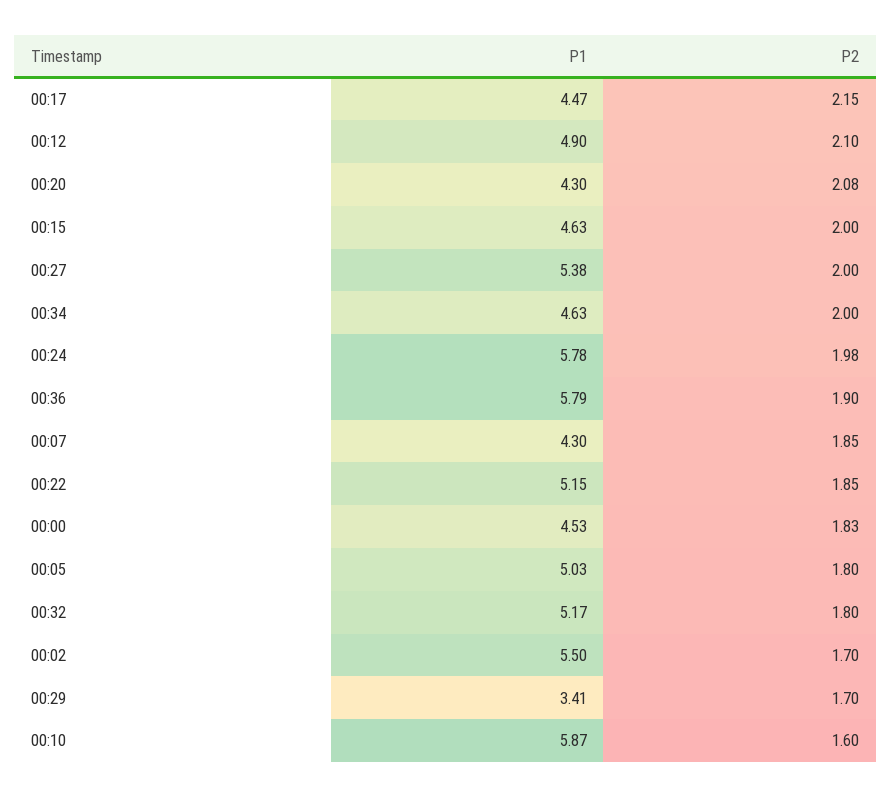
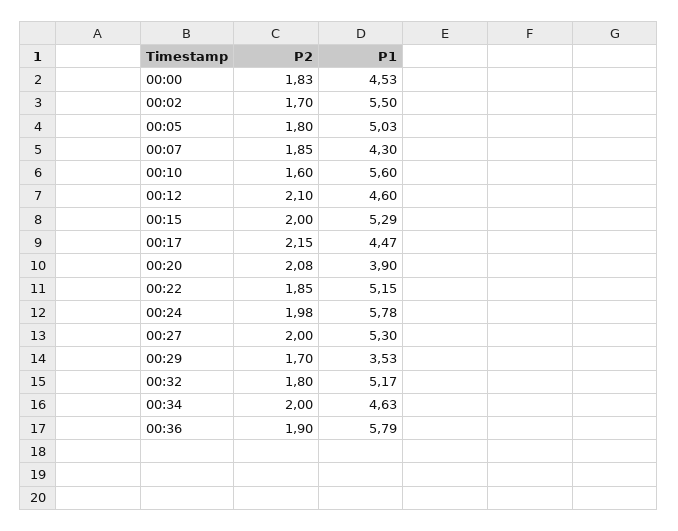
P1, 00:12: 4.9 -> 4.6
P1, 00:20: 4.3 -> 3.9
P1, 00:15: 4.63 -> 5.29
P1, 00:27: 5.38 -> 5.3
P1, 00:29: 3.41 -> 3.53
P1, 00:10: 5.87 -> 5.6

